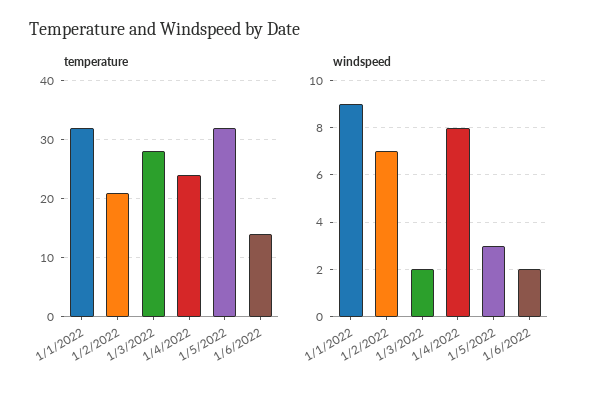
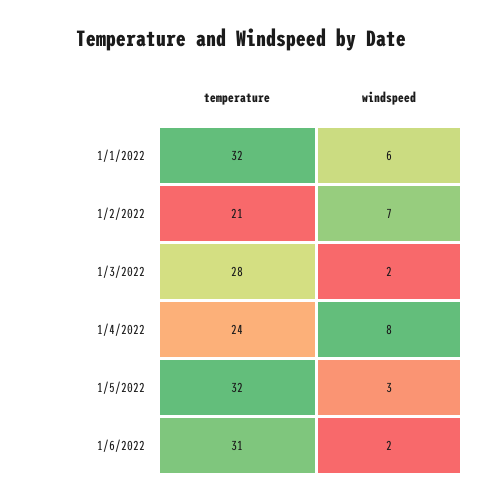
temperature, 1/6/2022: 15 -> 31
windspeed, 1/1/2022: 9 -> 6

